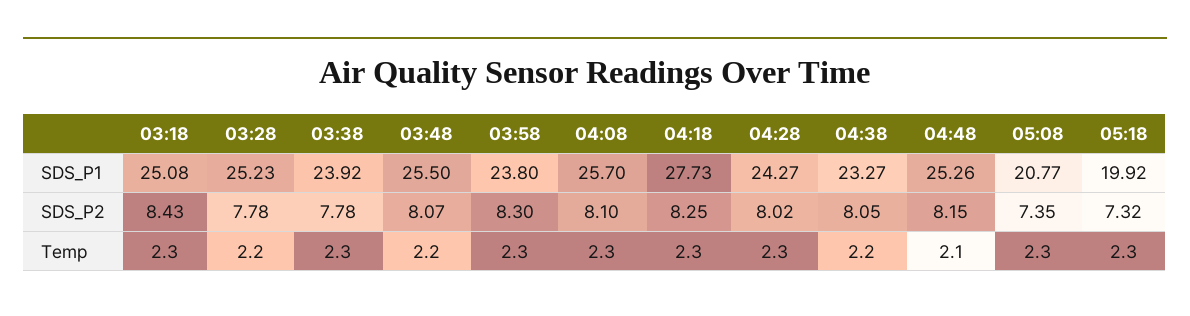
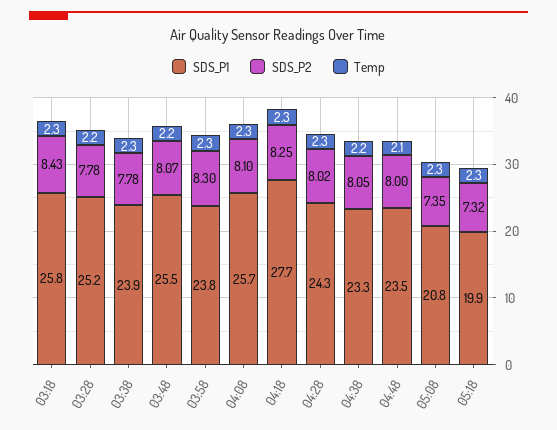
SDS_P1, 03:18: 25.08 -> 25.8
SDS_P1, 04:48: 25.26 -> 23.5
SDS_P2, 04:48: 8.15 -> 8

